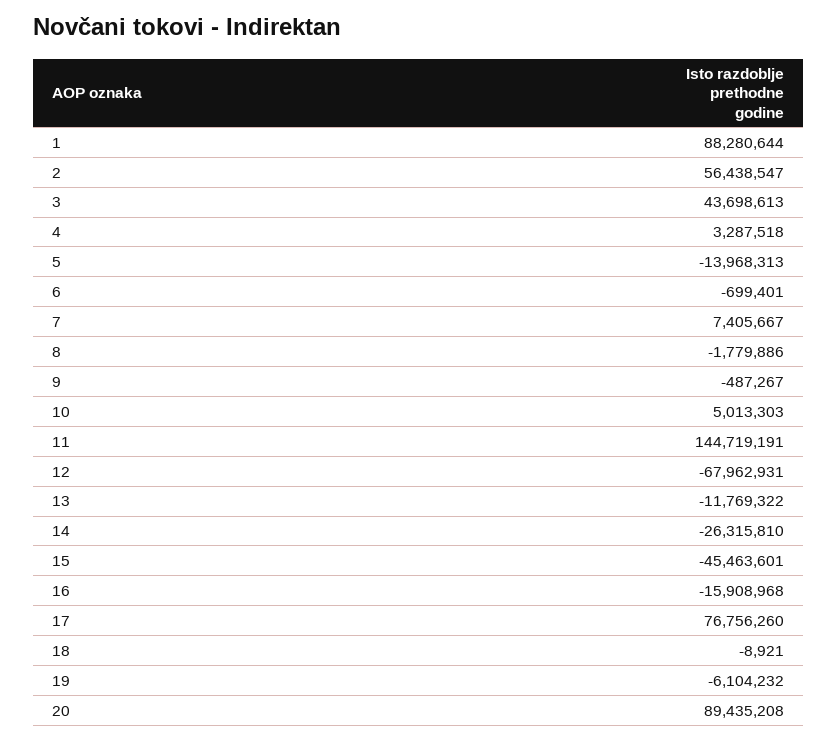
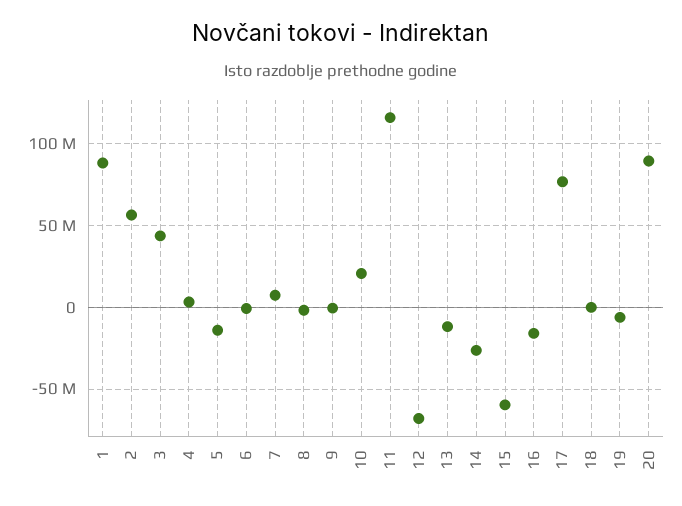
10: 5013303 -> 20000000
11: 144719191 -> 115000000
15: -45463601 -> -60000000

